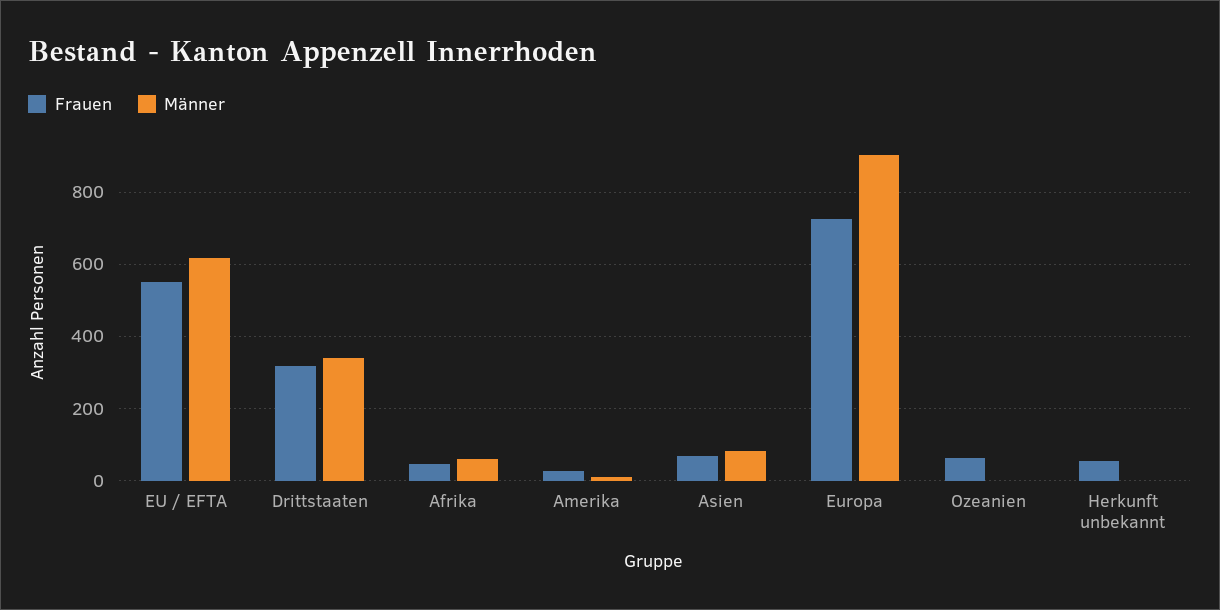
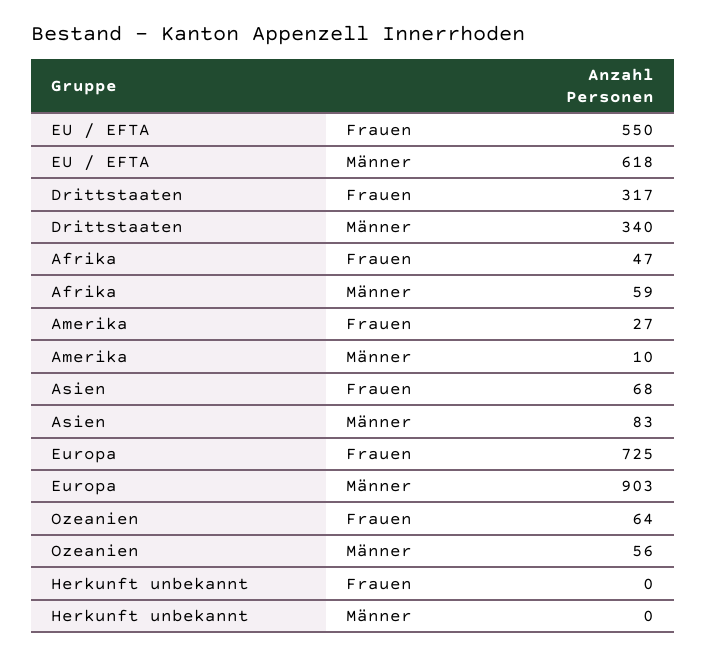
Männer, Ozeanien: 0 -> 56
Frauen, Herkunft unbekannt: 60 -> 0

